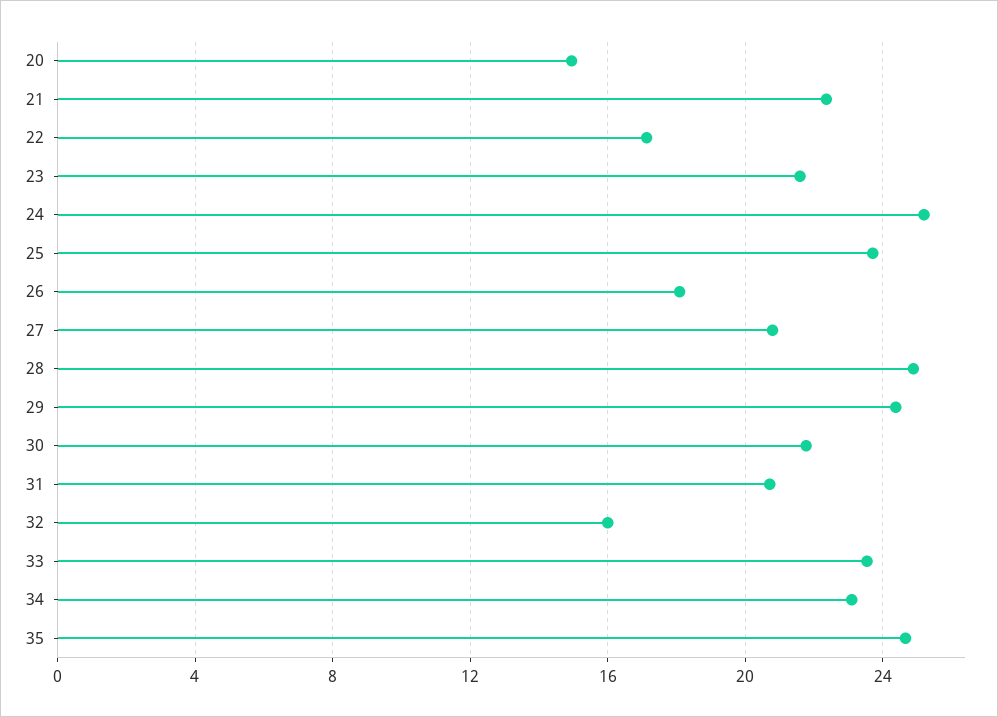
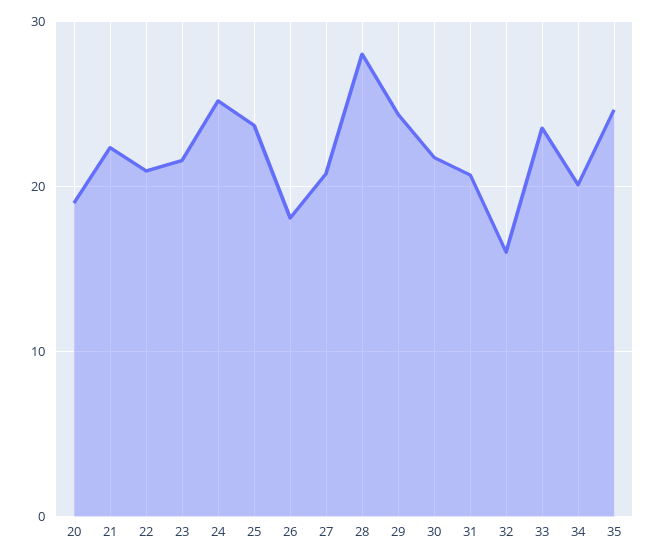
20: 15 -> 19
22: 17 -> 21
28: 25 -> 28
34: 23 -> 20

